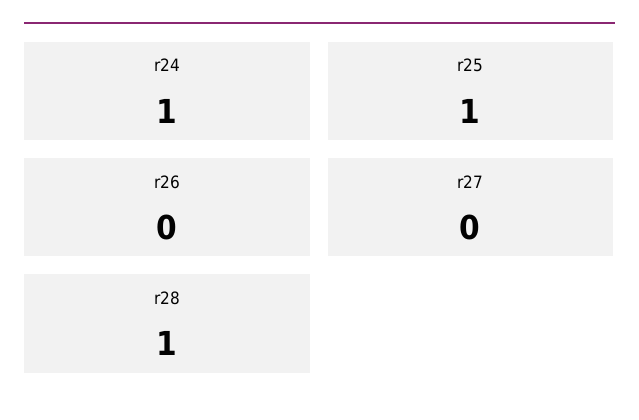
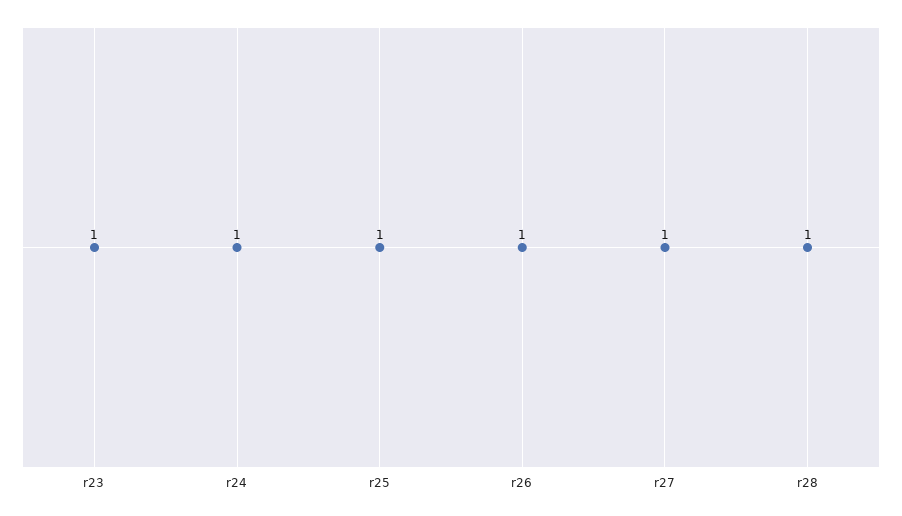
r26: 0 -> 1
r27: 0 -> 1
r23: none -> 1

